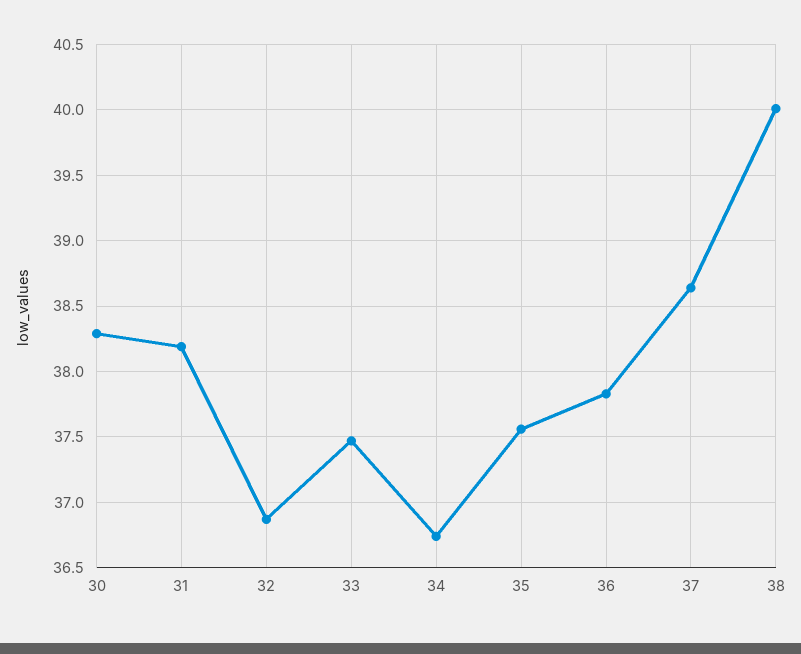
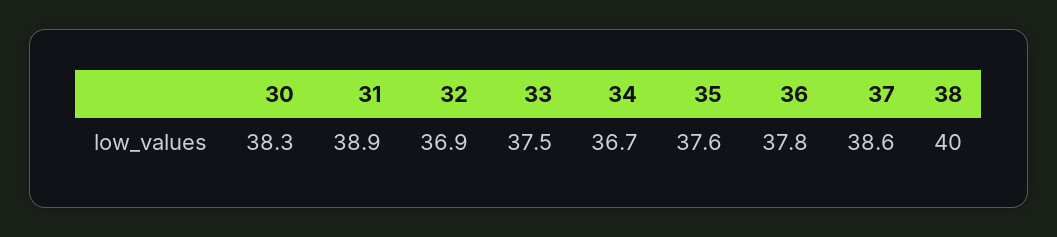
31: 38.2 -> 38.9

